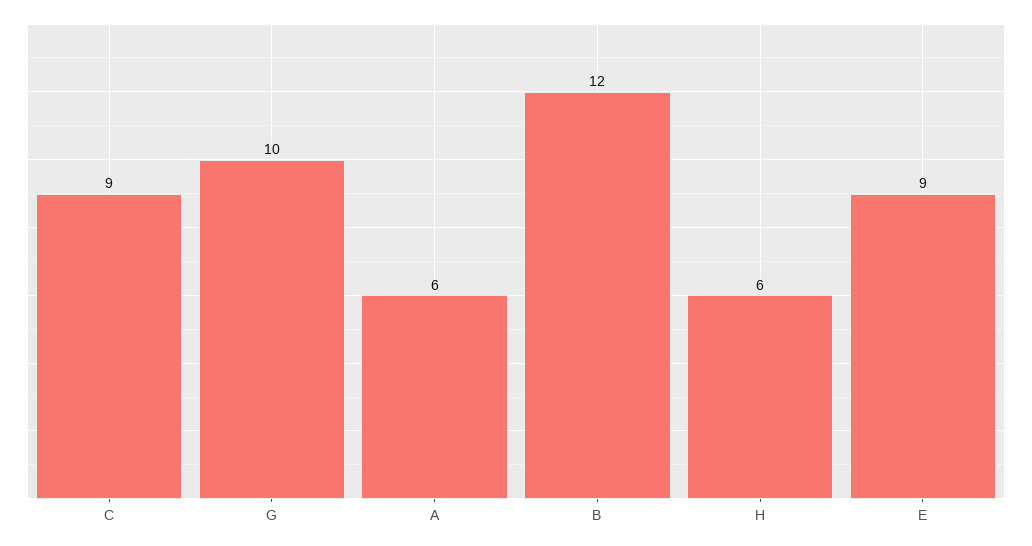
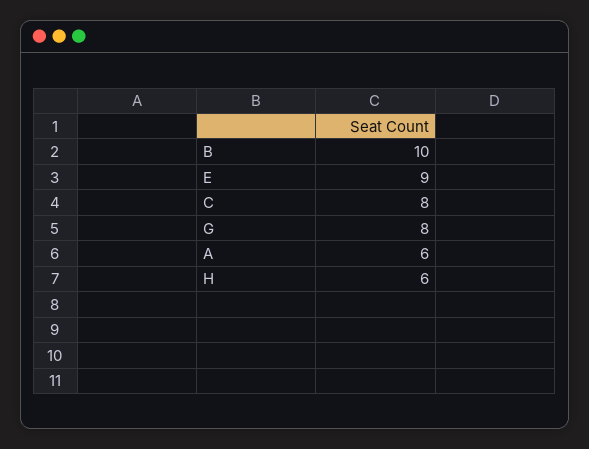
C: 9 -> 8
G: 10 -> 8
B: 12 -> 10

